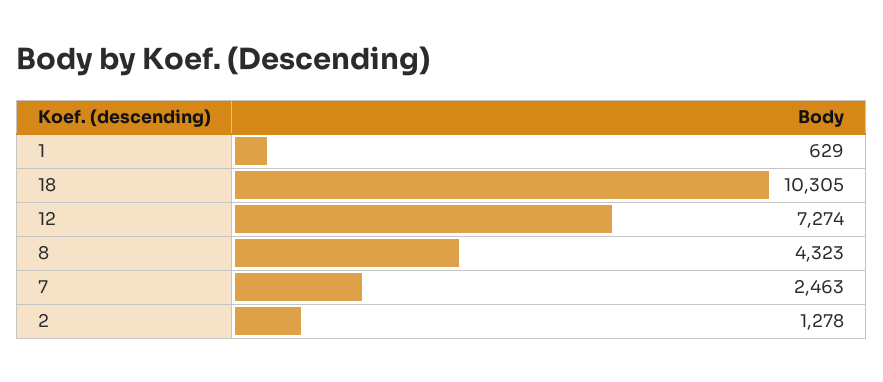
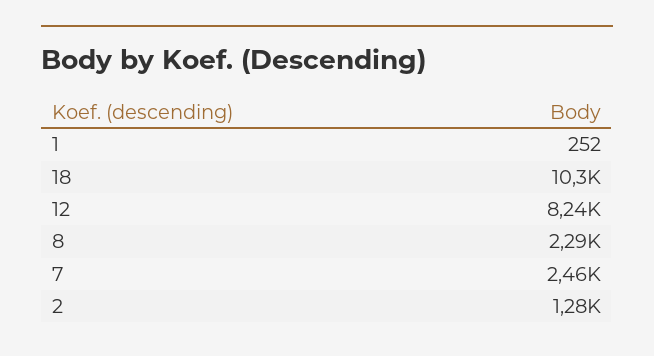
1: 629 -> 252
12: 7274 -> 8240
8: 4323 -> 2290

